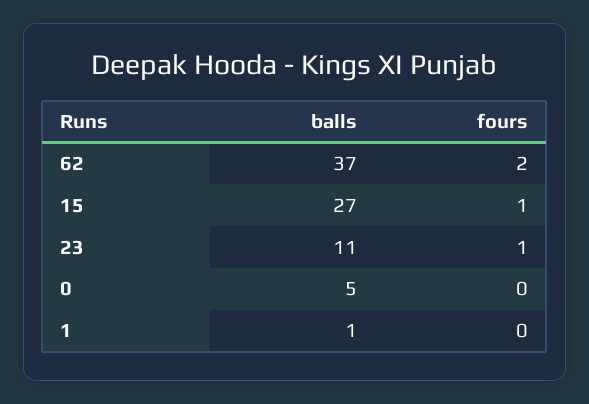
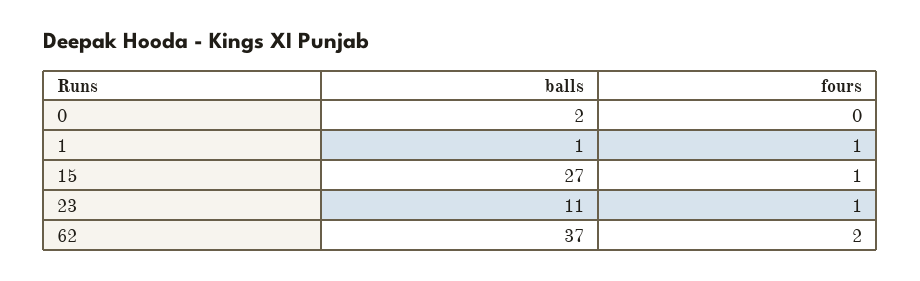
balls, 0: 5 -> 2
fours, 1: 0 -> 1

